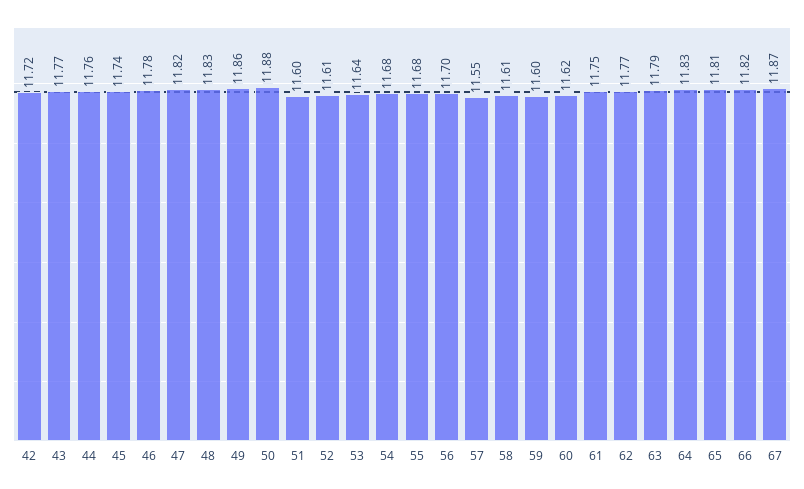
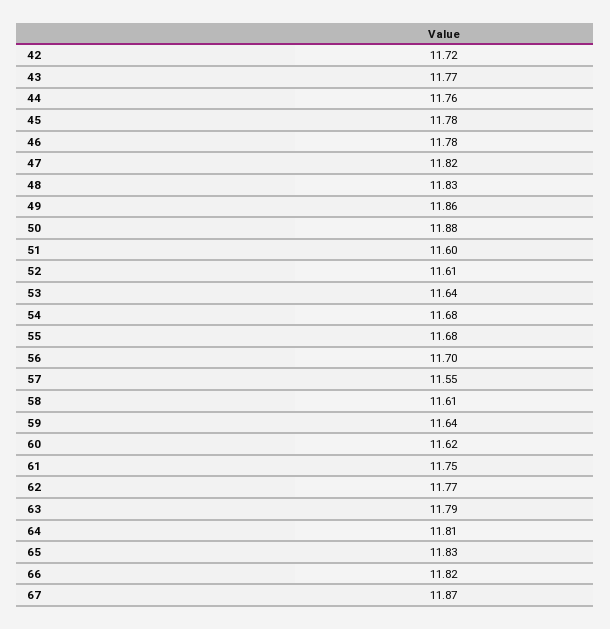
45: 11.74 -> 11.78
59: 11.6 -> 11.64
64: 11.83 -> 11.81
65: 11.81 -> 11.83

